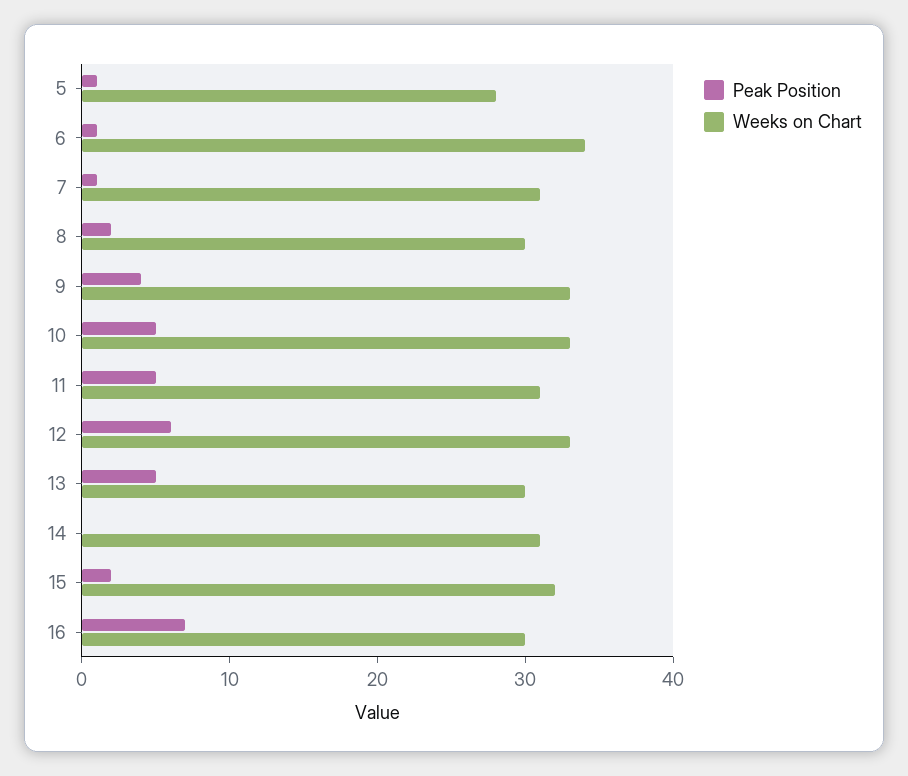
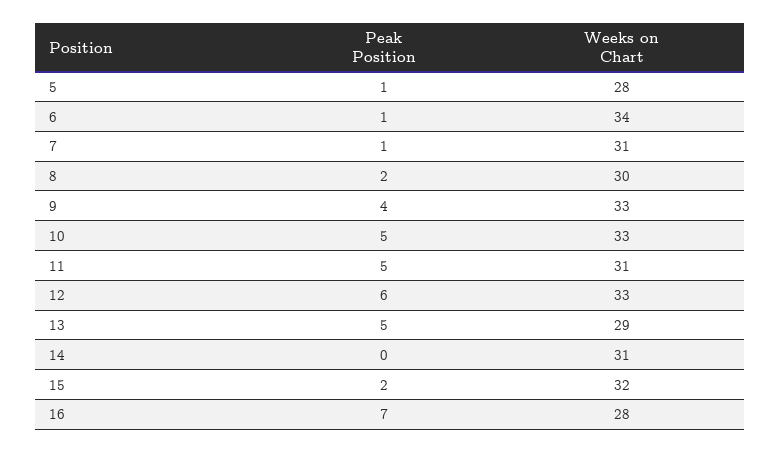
Weeks on Chart, 13: 30 -> 29
Weeks on Chart, 16: 30 -> 28

